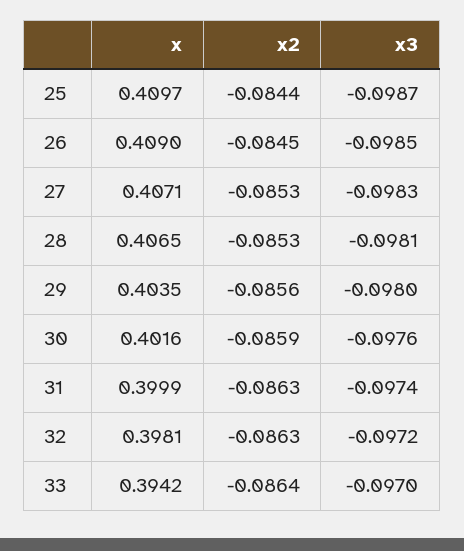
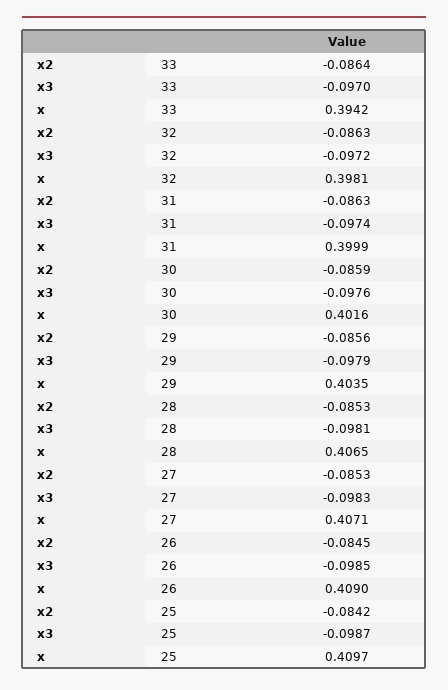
x2, 25: -0.0844 -> -0.0842
x3, 29: -0.098 -> -0.0979

